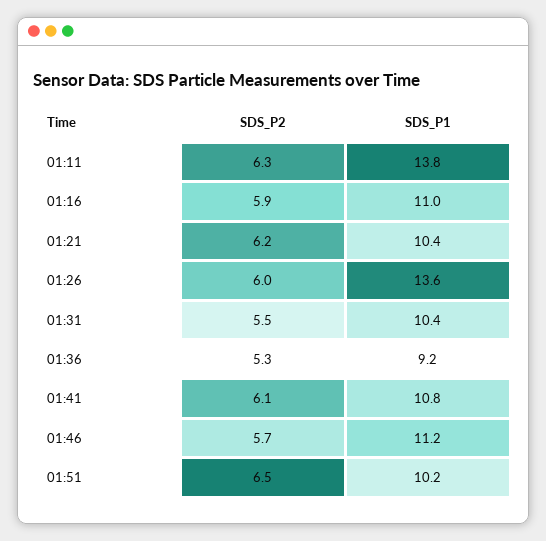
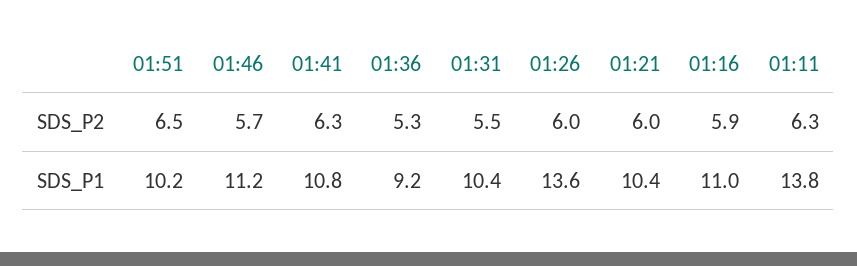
SDS_P2, 01:21: 6.2 -> 6
SDS_P2, 01:41: 6.1 -> 6.3

